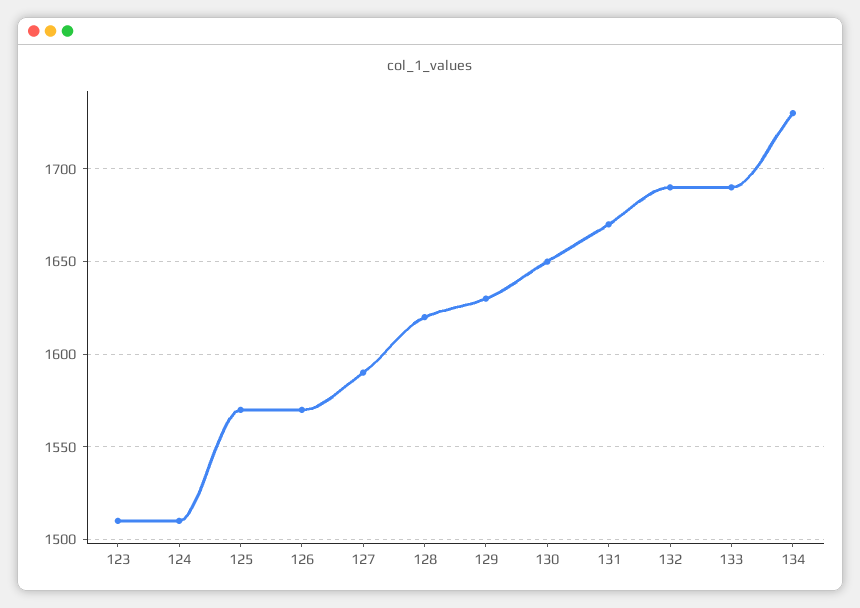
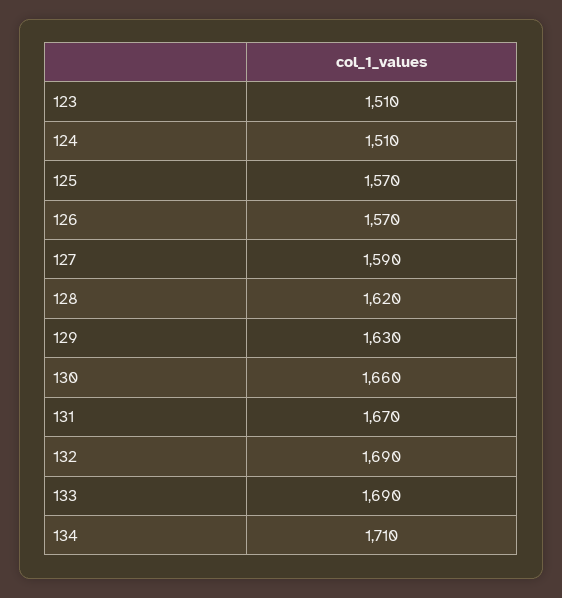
130: 1650 -> 1660
134: 1730 -> 1710

